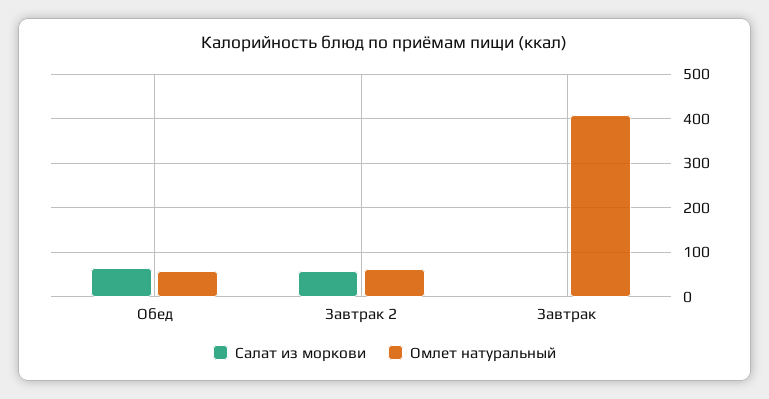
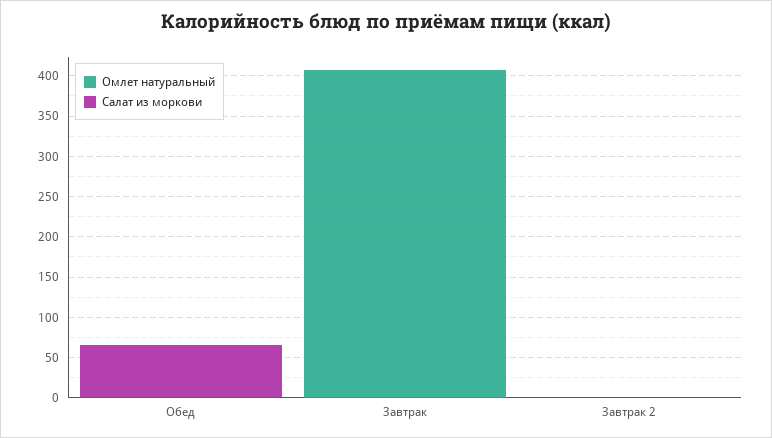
Омлет натуральный, Обед: 60 -> 0
Салат из моркови, Завтрак 2: 60 -> 0
Омлет натуральный, Завтрак 2: 60 -> 0

